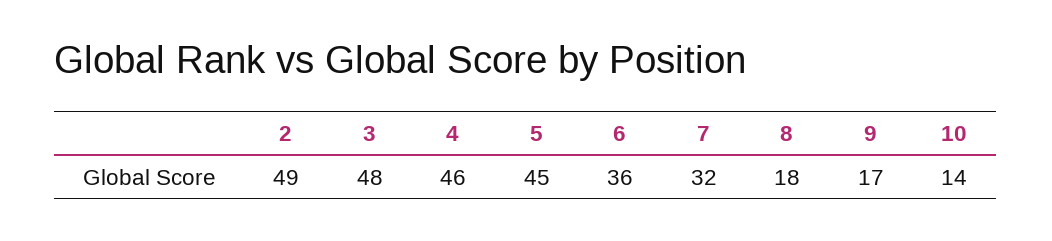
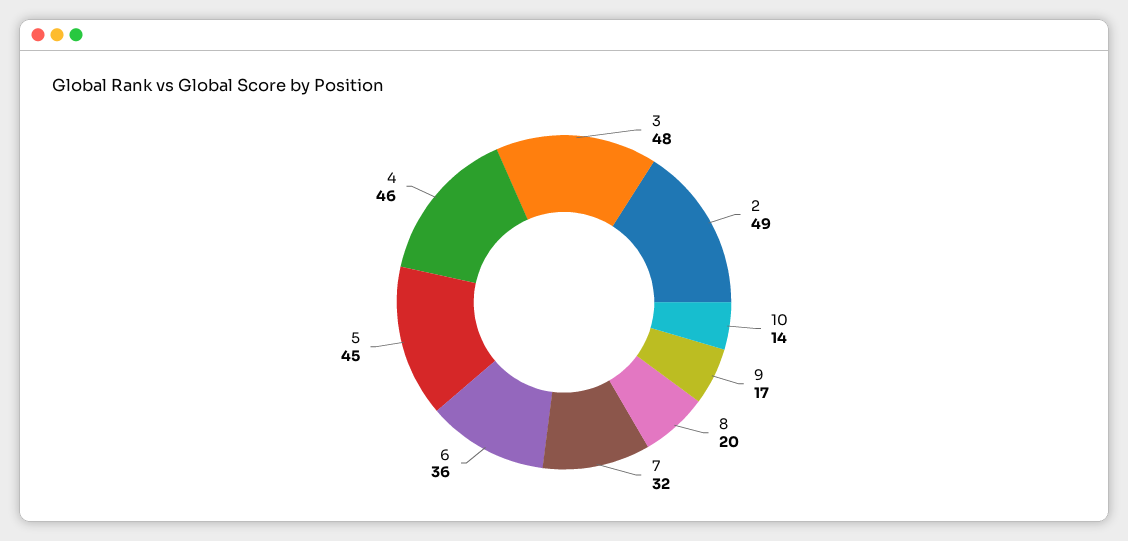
8: 18 -> 20

